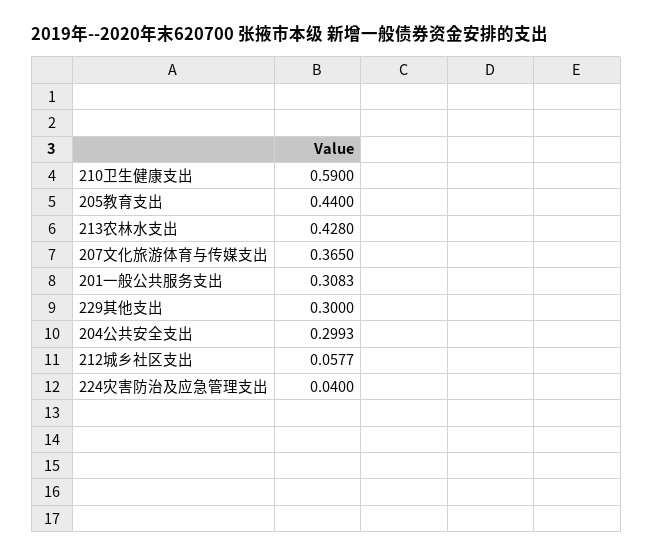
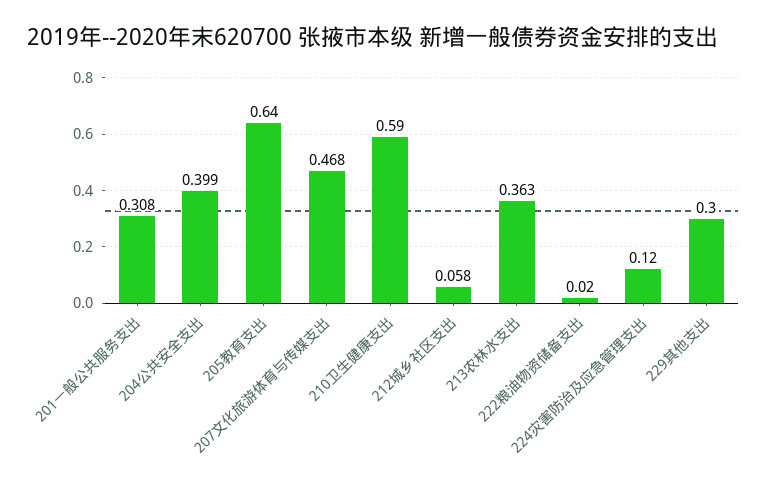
205教育支出: 0.44 -> 0.64
213农林水支出: 0.428 -> 0.363
207文化旅游体育与传媒支出: 0.365 -> 0.468
204公共安全支出: 0.2993 -> 0.399
224灾害防治及应急管理支出: 0.04 -> 0.12
222粮油物资储备支出: none -> 0.02

